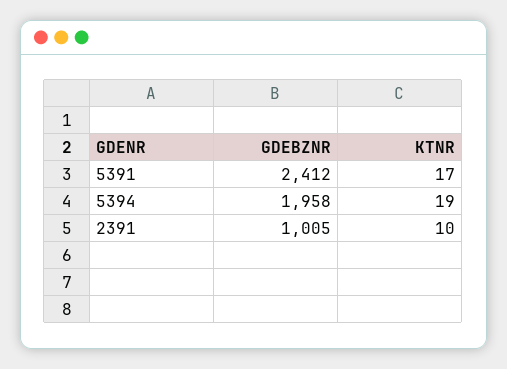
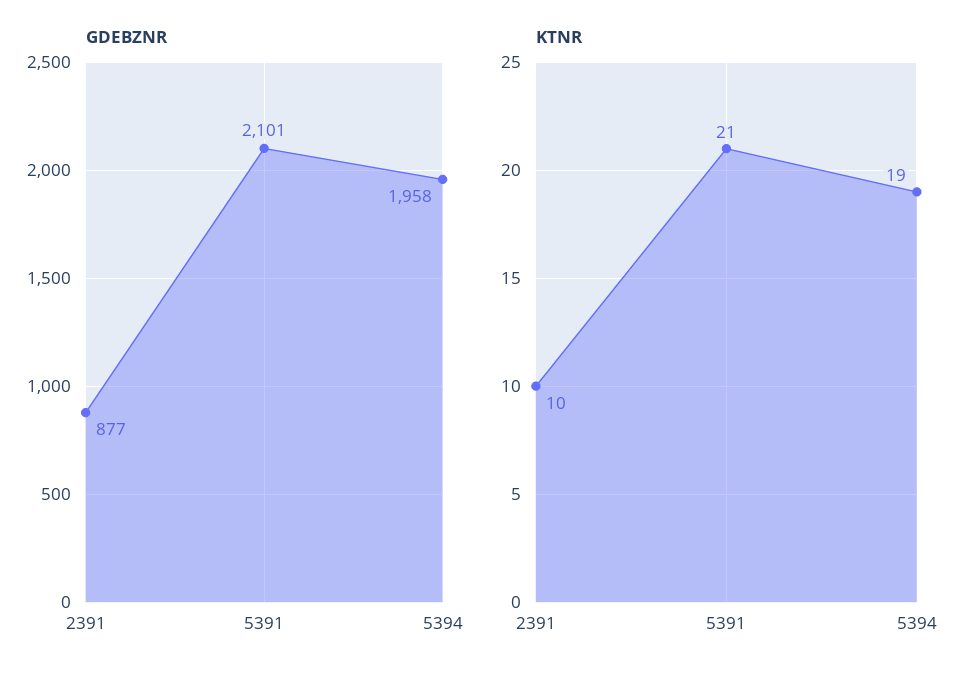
GDEBZNR, 5391: 2412 -> 2101
KTNR, 5391: 17 -> 21
GDEBZNR, 2391: 1005 -> 877

